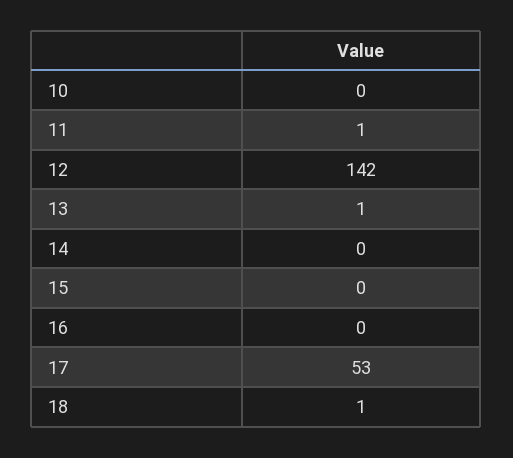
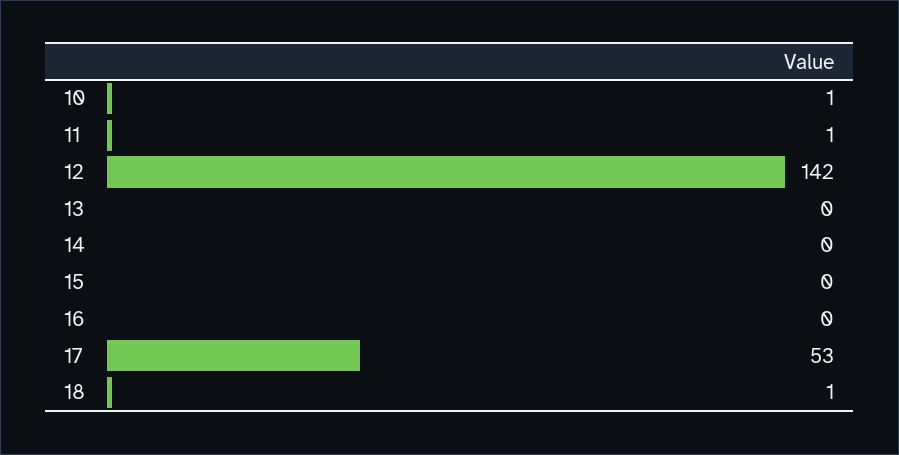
10: 0 -> 1
13: 1 -> 0

